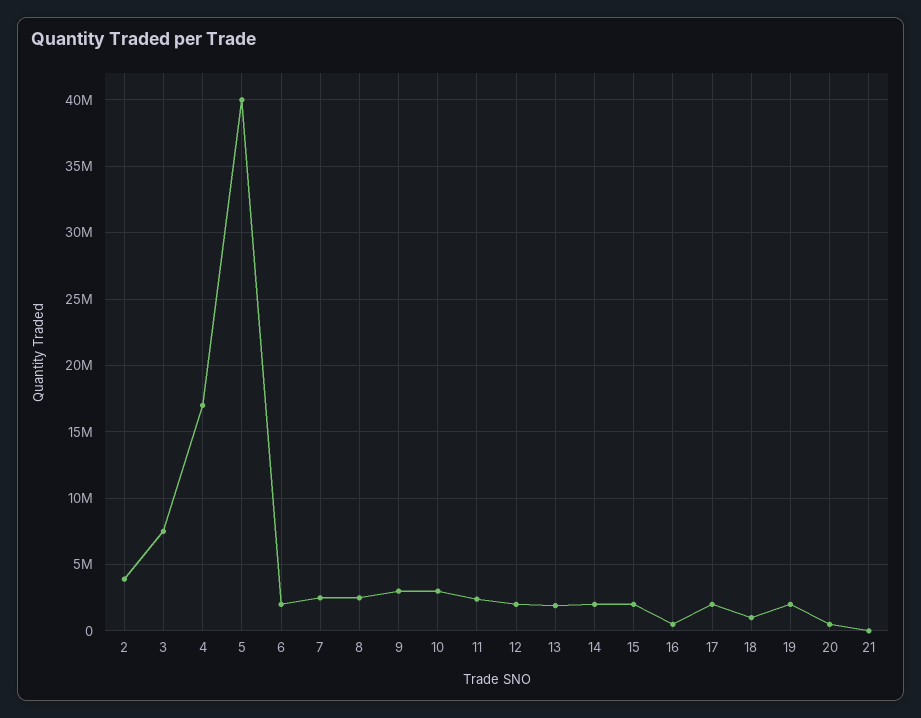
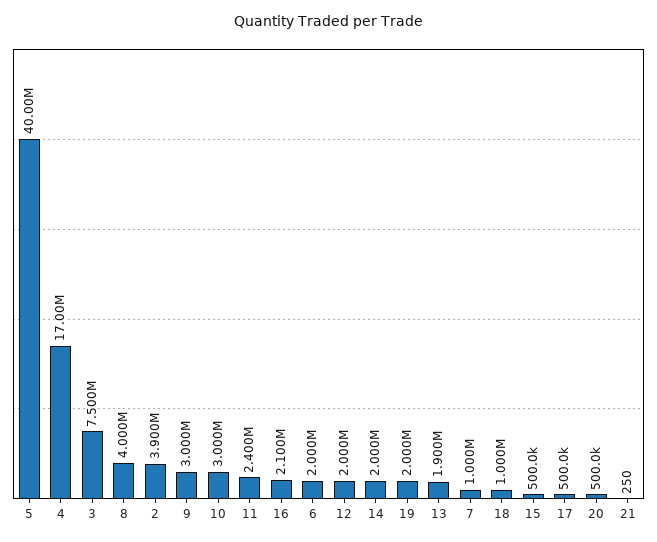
7: 2500000 -> 1000000
8: 2500000 -> 4000000
15: 2000000 -> 500000
16: 500000 -> 2100000
17: 2000000 -> 500000

